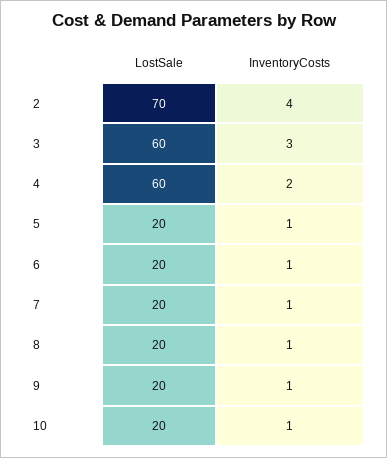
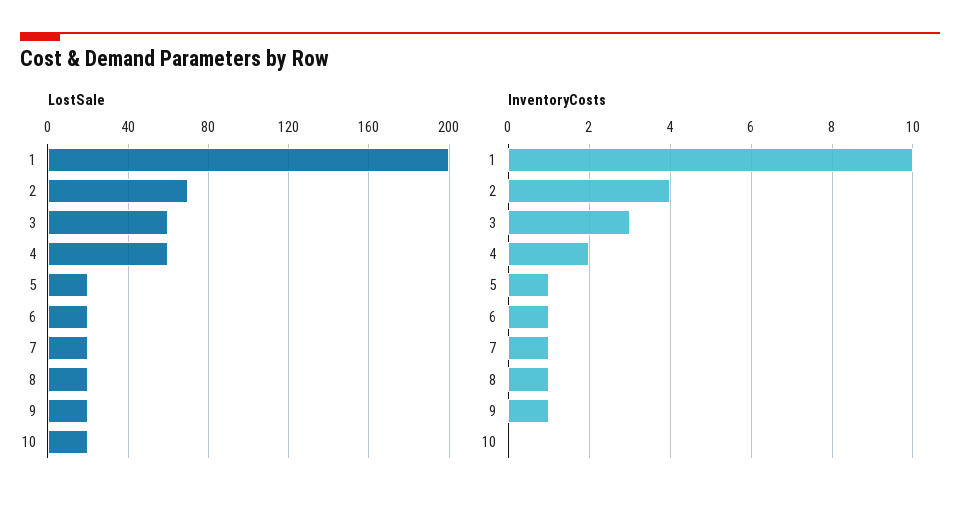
InventoryCosts, 10: 1 -> 0
LostSale, 1: none -> 200
InventoryCosts, 1: none -> 10

